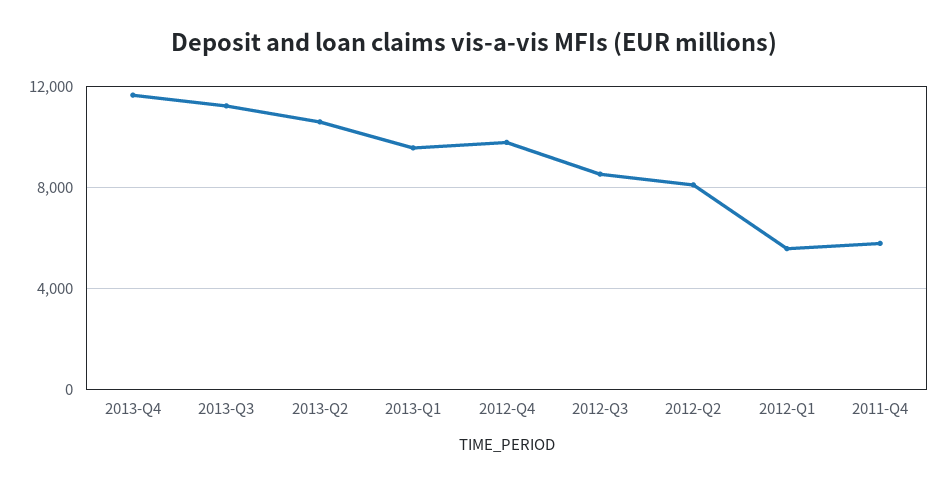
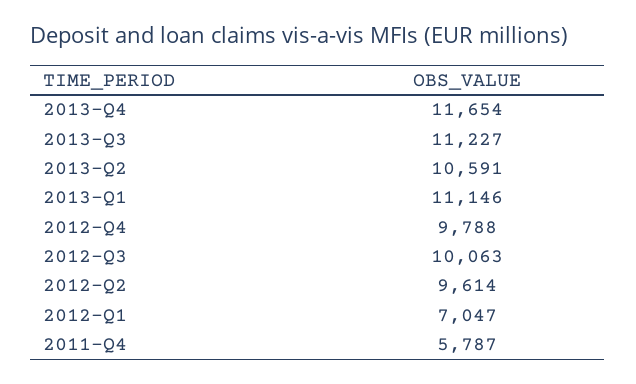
2013-Q1: 9500 -> 11146
2012-Q3: 8500 -> 10063
2012-Q2: 8000 -> 9614
2012-Q1: 5500 -> 7047

